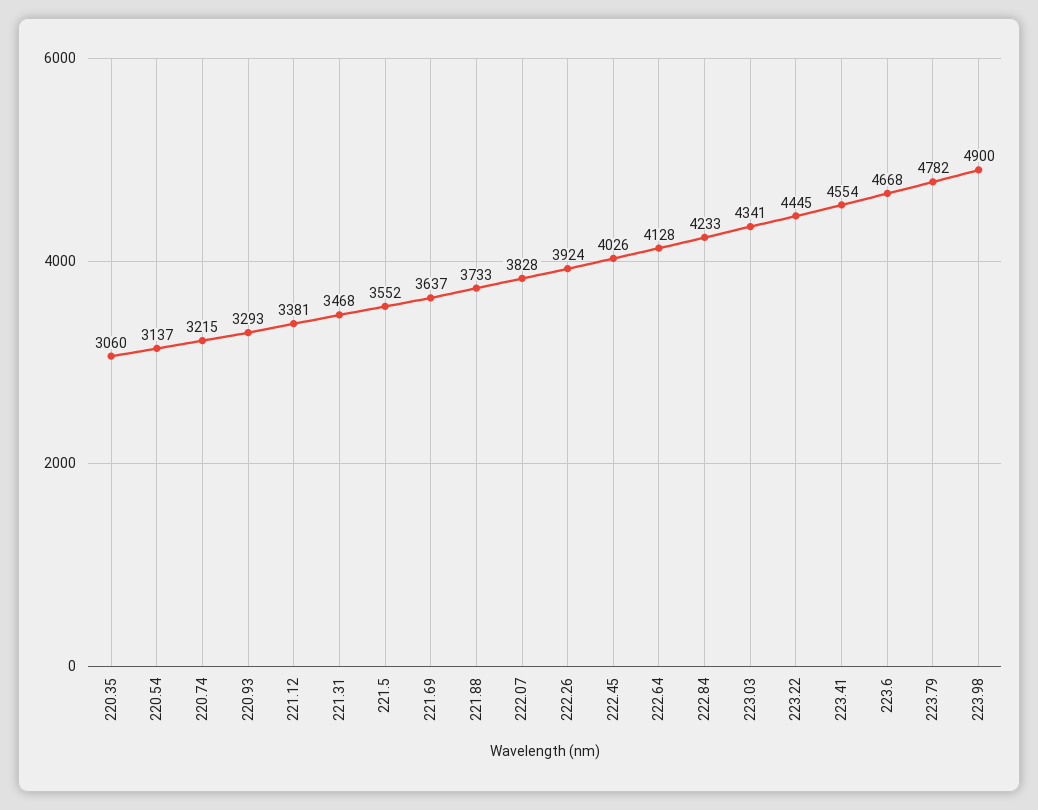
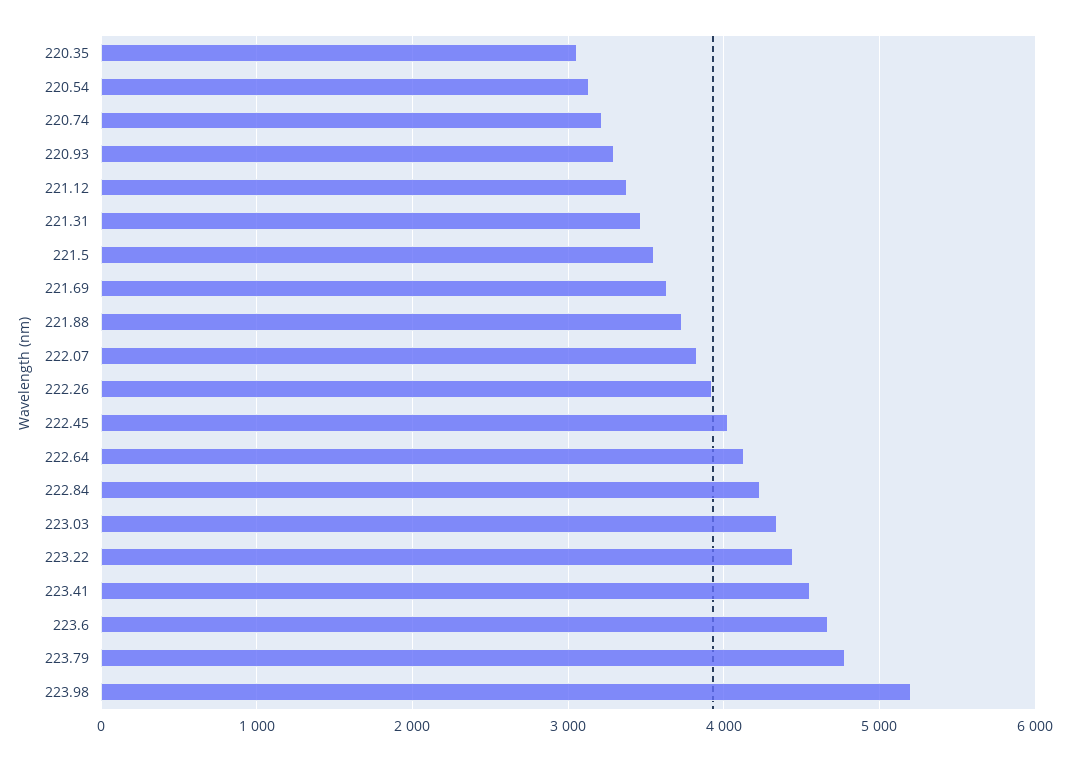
223.98: 4900 -> 5200

